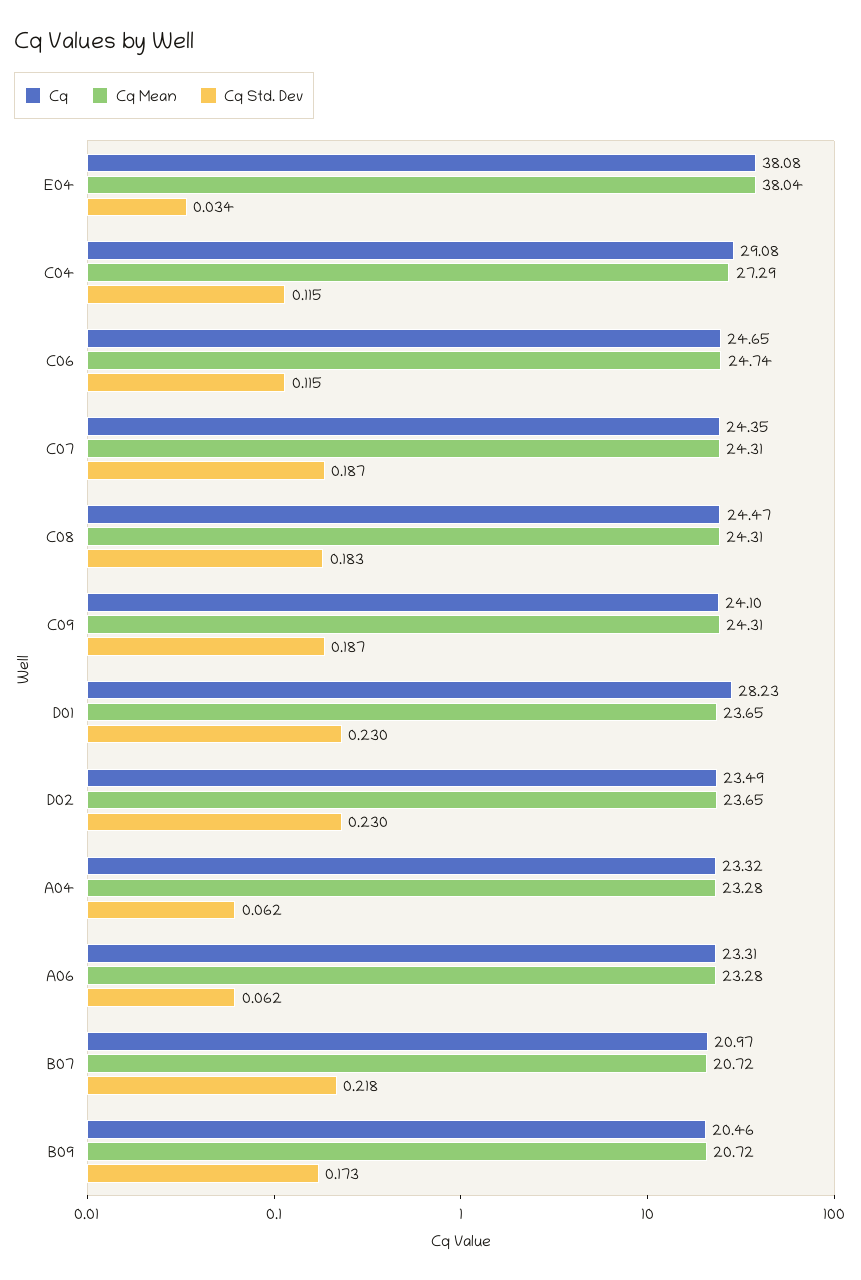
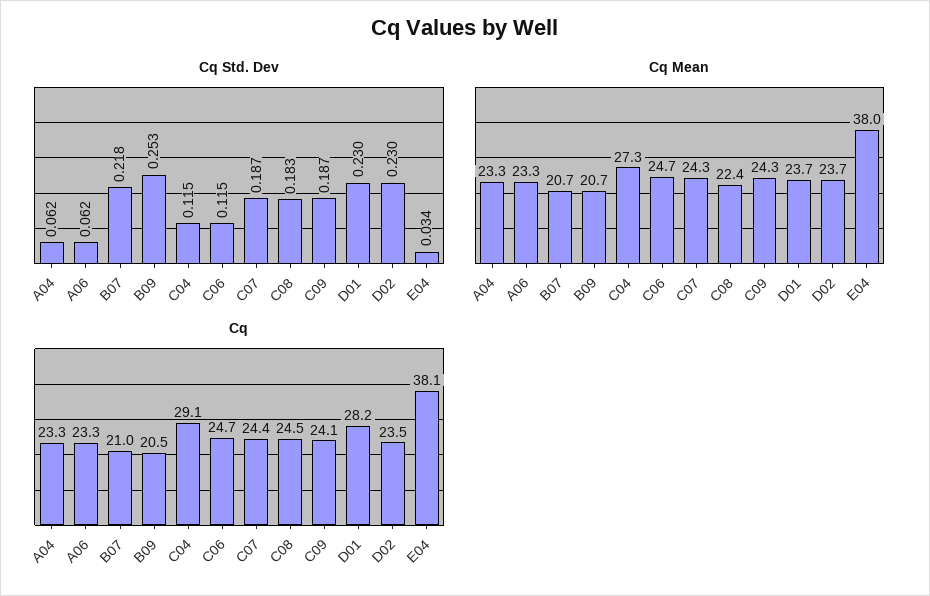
Cq Mean, C08: 24.31 -> 22.4
Cq Std. Dev, B09: 0.173 -> 0.253

